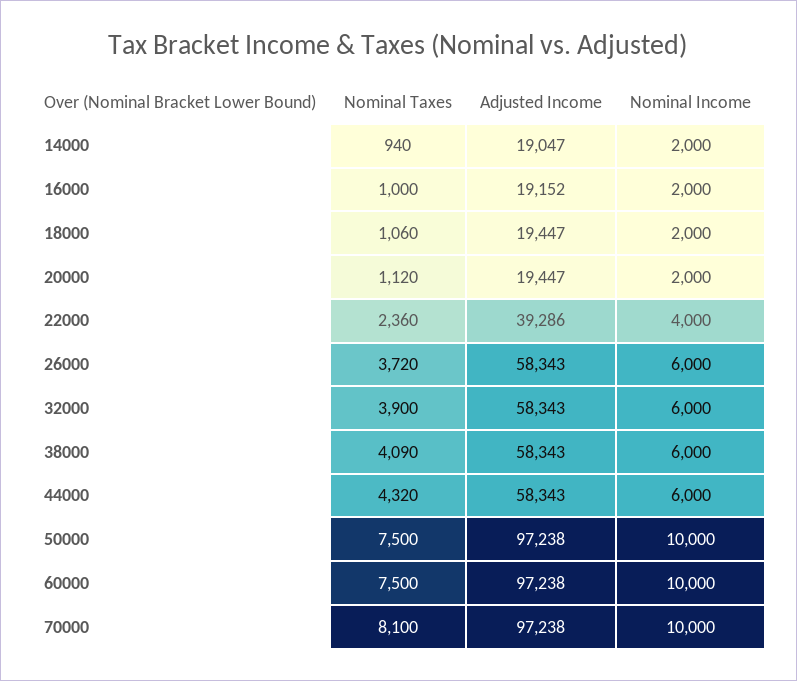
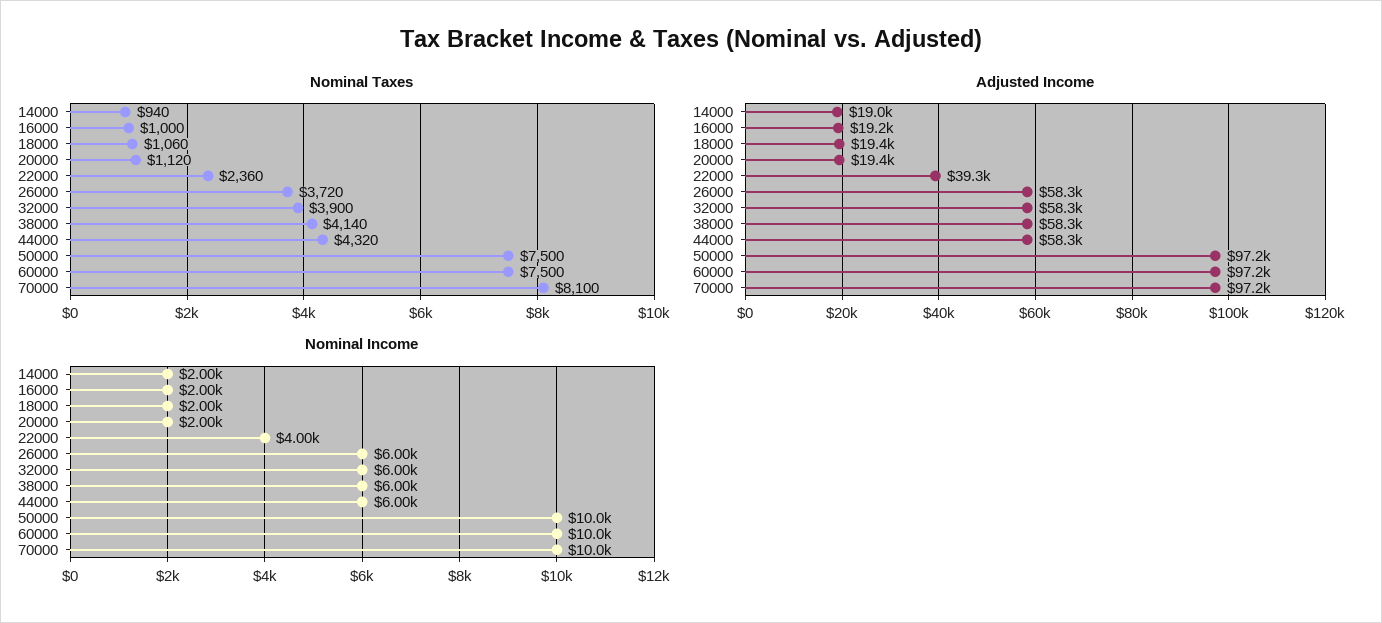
Nominal Taxes, 38000: 4090 -> 4140

